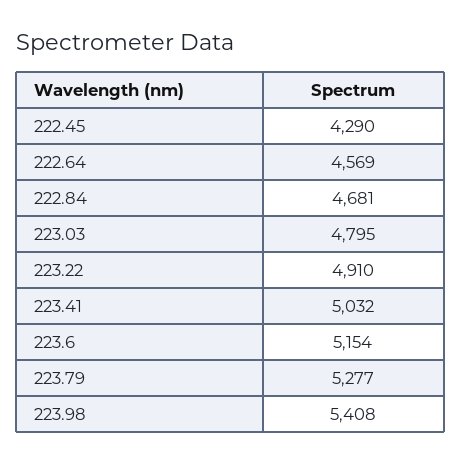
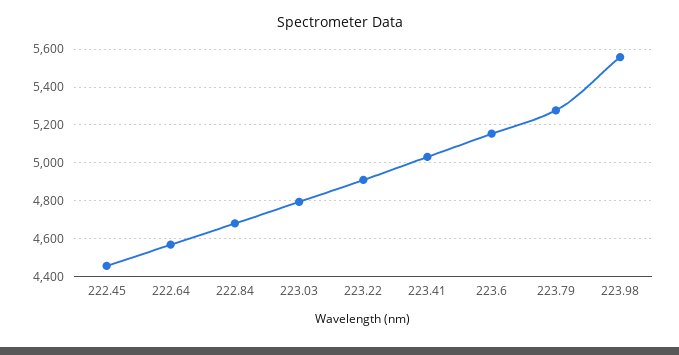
222.45: 4290 -> 4450
223.98: 5408 -> 5550

